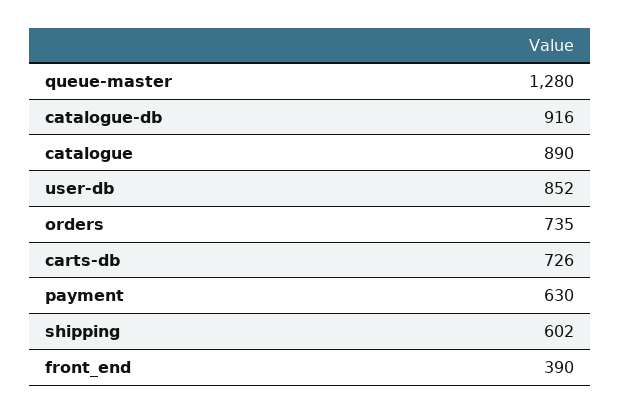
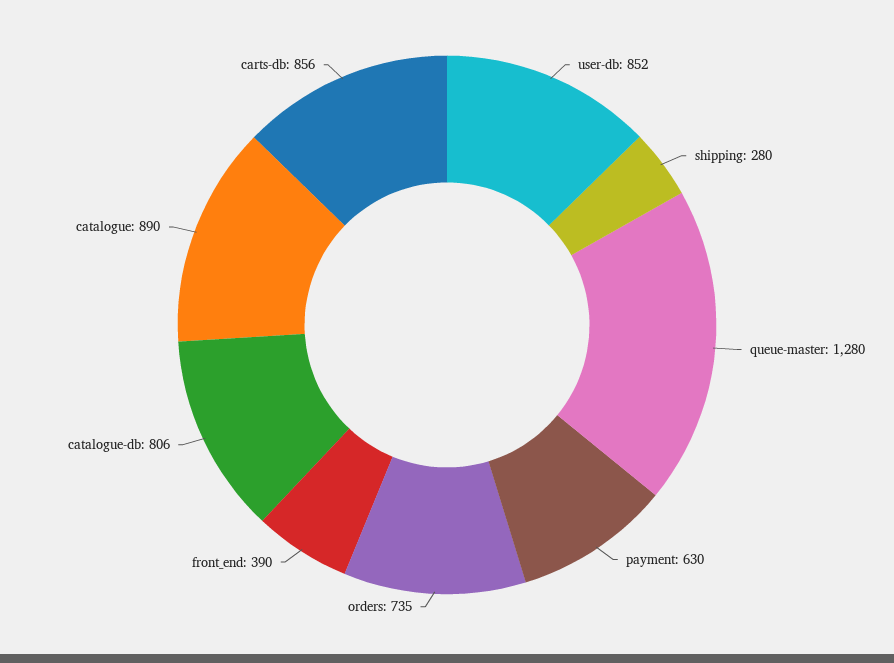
catalogue-db: 916 -> 806
carts-db: 726 -> 856
shipping: 602 -> 280

